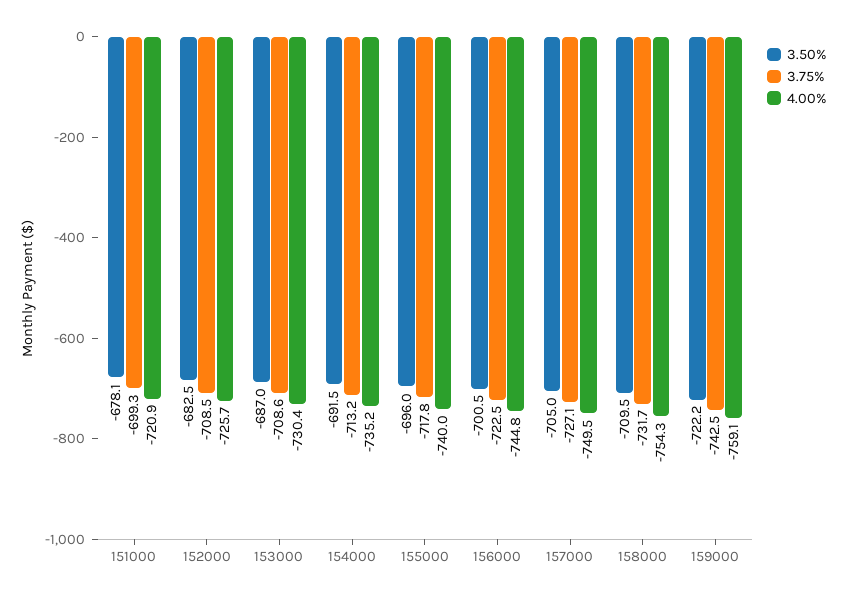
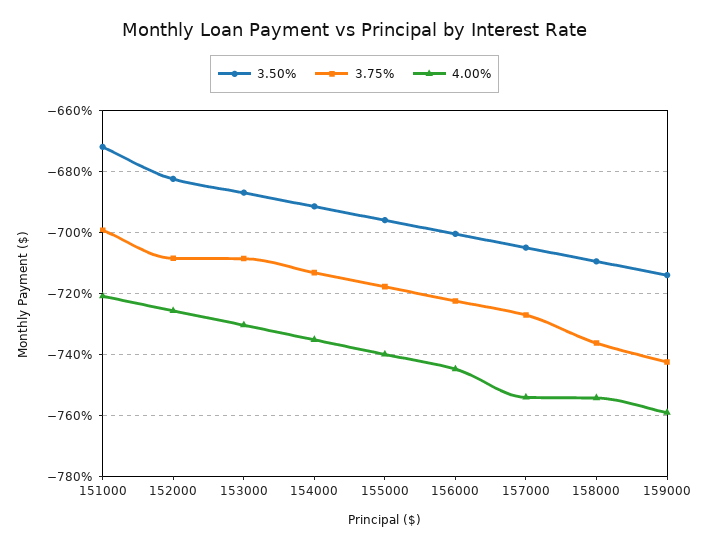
3.50%, 151000: -678.1 -> -672
4.00%, 157000: -749.5 -> -754
3.75%, 158000: -731.7 -> -736
3.50%, 159000: -722.2 -> -714

